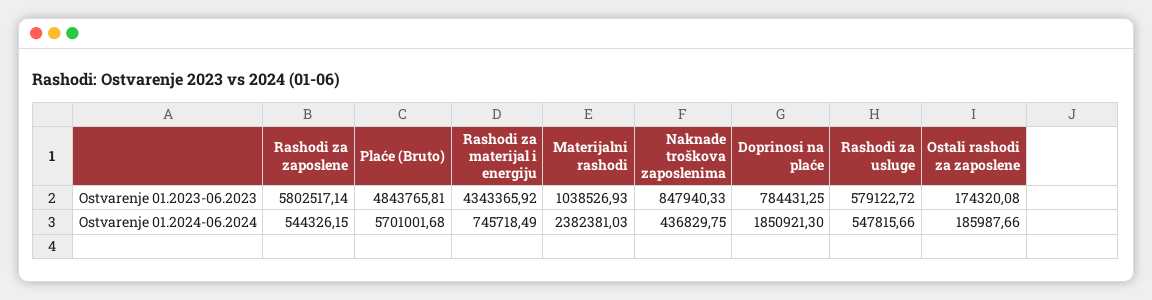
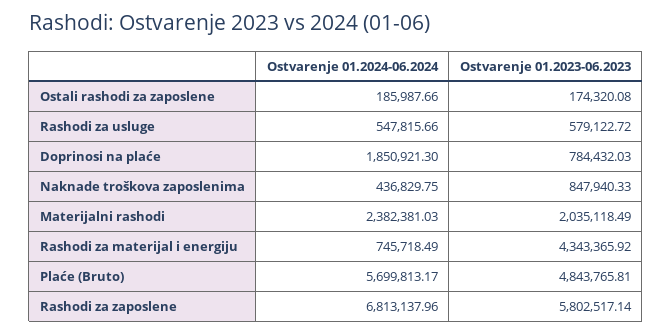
Materijalni rashodi, Ostvarenje 01.2023-06.2023: 1038526.93 -> 2035118.49
Doprinosi na plaće, Ostvarenje 01.2023-06.2023: 784431.25 -> 784432.03
Rashodi za zaposlene, Ostvarenje 01.2024-06.2024: 544326.15 -> 6813137.96
Plaće (Bruto), Ostvarenje 01.2024-06.2024: 5701001.68 -> 5699813.17

